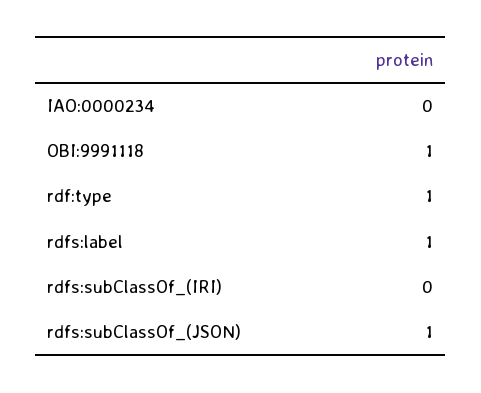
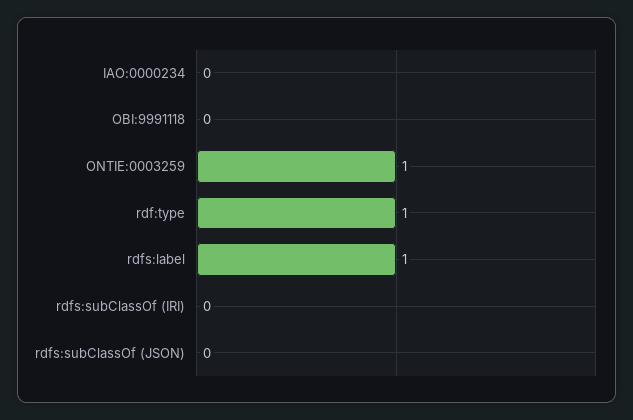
OBI:9991118: 1 -> 0
rdfs:subClassOf_(JSON): 1 -> 0
ONTIE:0003259: none -> 1

